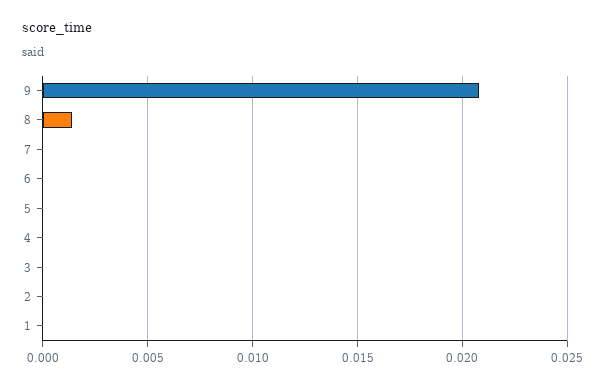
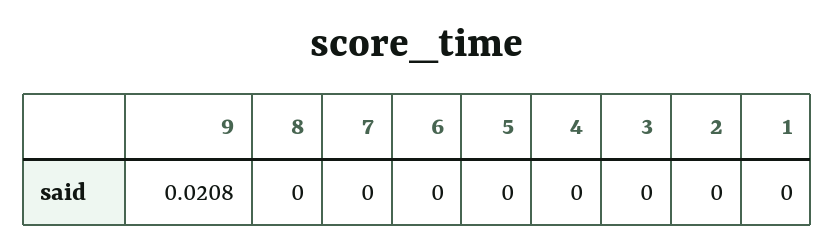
8: 0.0015 -> 0

